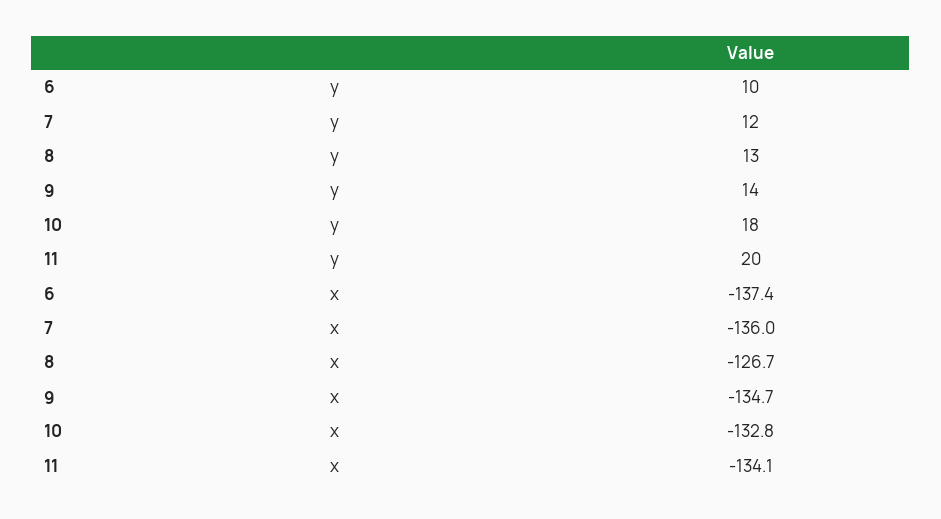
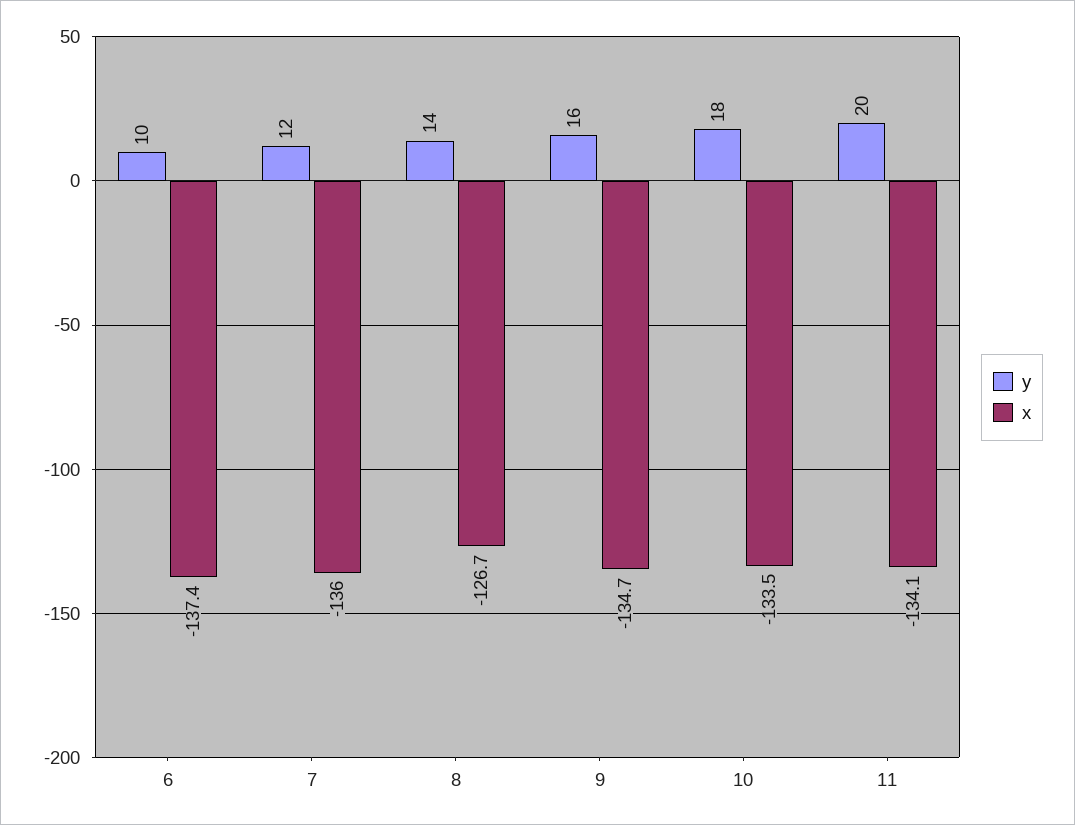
y, 8: 13 -> 14
y, 9: 14 -> 16
x, 10: -132.8 -> -133.5

